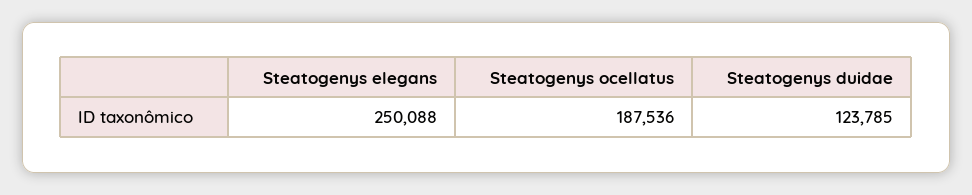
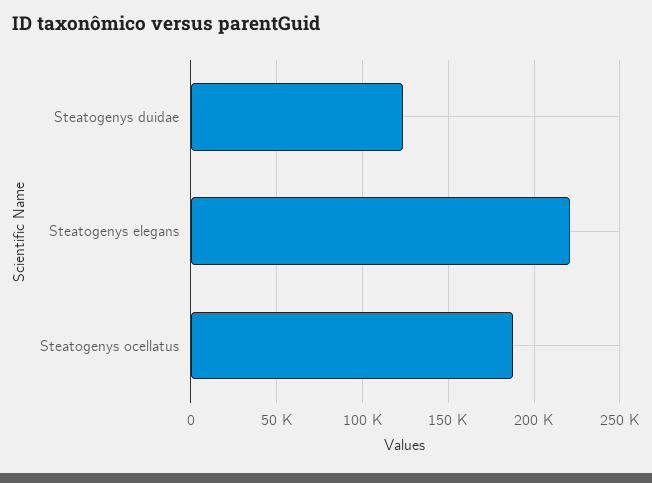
Steatogenys elegans: 250088 -> 220000

